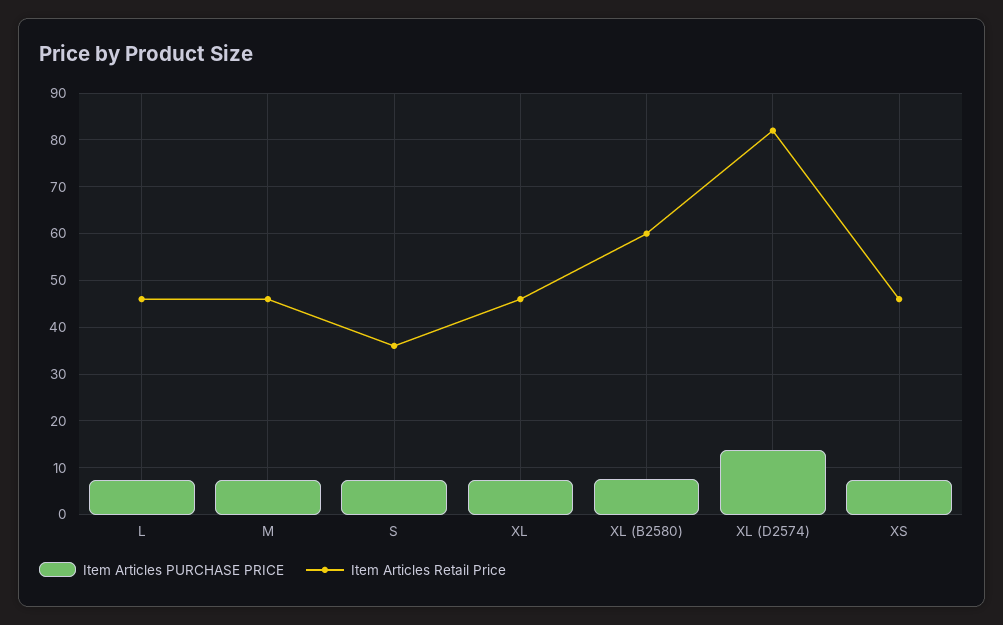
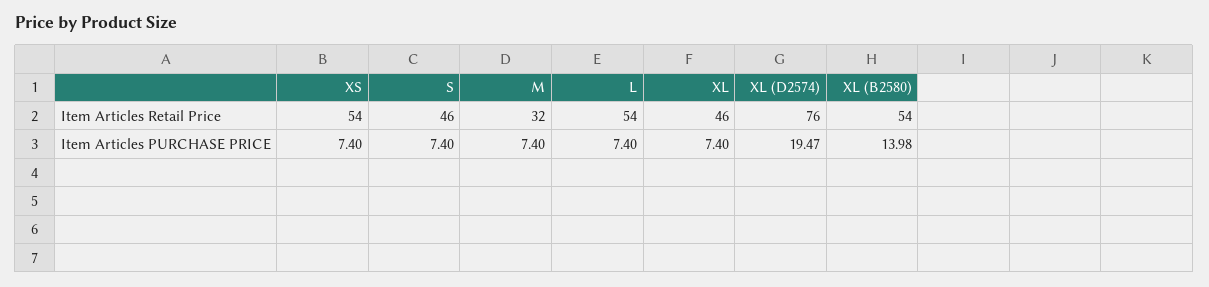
Item Articles Retail Price, L: 46 -> 54
Item Articles Retail Price, M: 46 -> 32
Item Articles Retail Price, S: 36 -> 46
Item Articles PURCHASE PRICE, XL (B2580): 8 -> 13.98
Item Articles Retail Price, XL (B2580): 60 -> 54
Item Articles PURCHASE PRICE, XL (D2574): 14 -> 19.47
Item Articles Retail Price, XL (D2574): 82 -> 76
Item Articles Retail Price, XS: 46 -> 54

